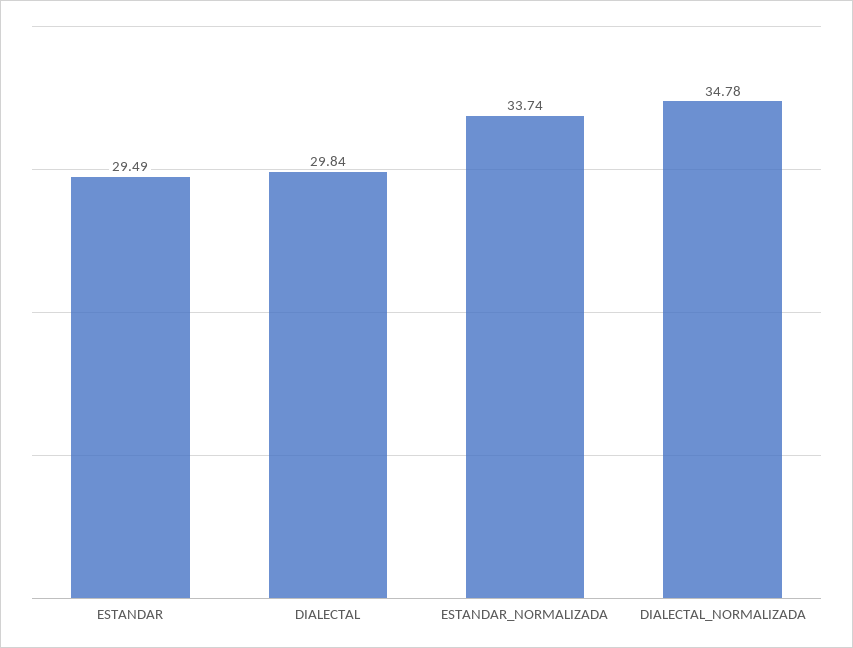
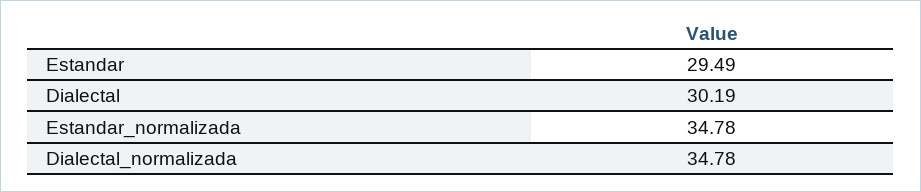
DIALECTAL: 29.84 -> 30.19
ESTANDAR_NORMALIZADA: 33.74 -> 34.78

